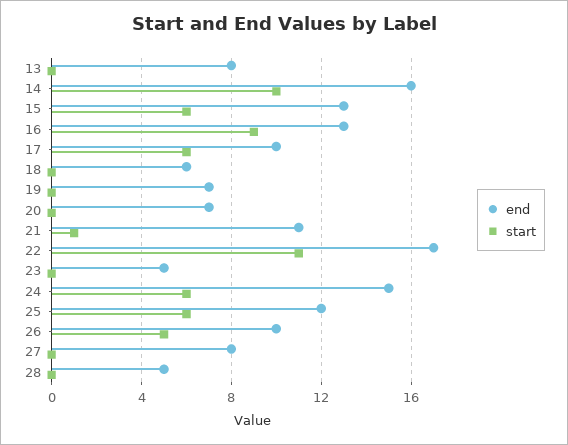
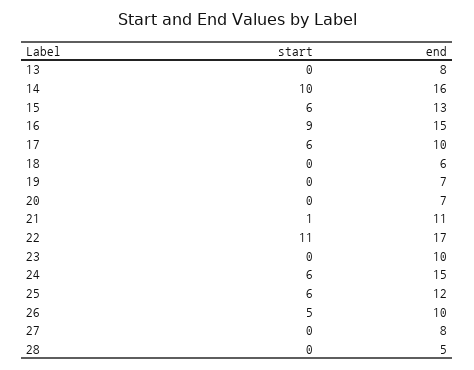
end, 16: 13 -> 15
end, 23: 5 -> 10

